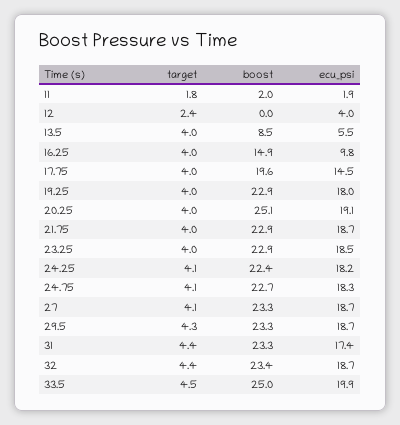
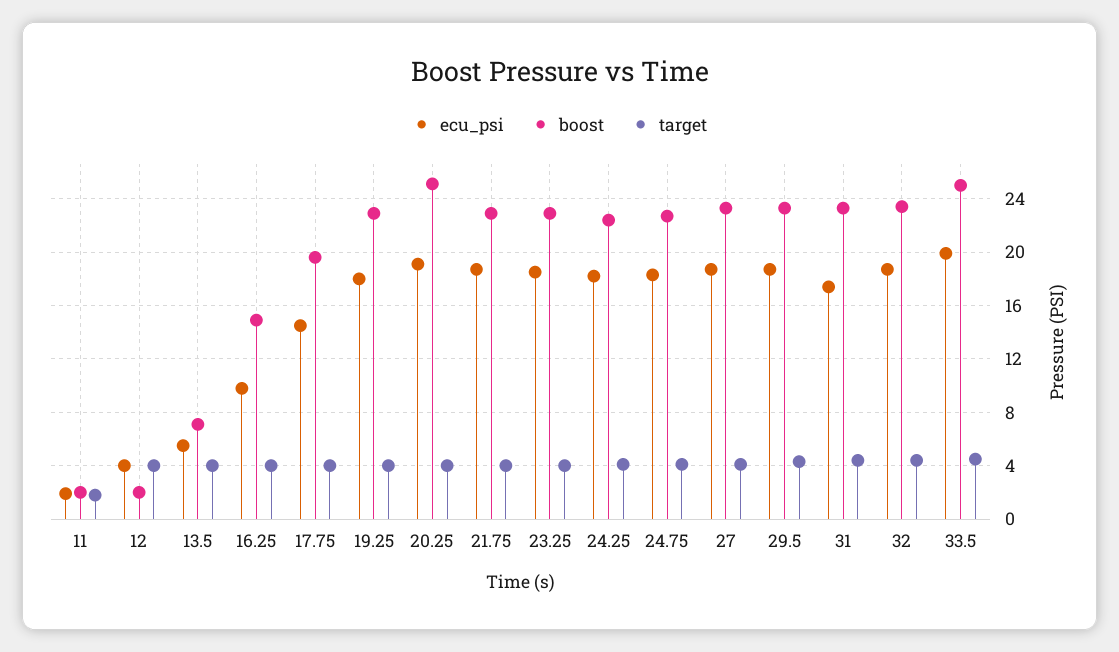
target, 12: 2.4 -> 4
boost, 12: 0 -> 2
boost, 13.5: 8.5 -> 7

